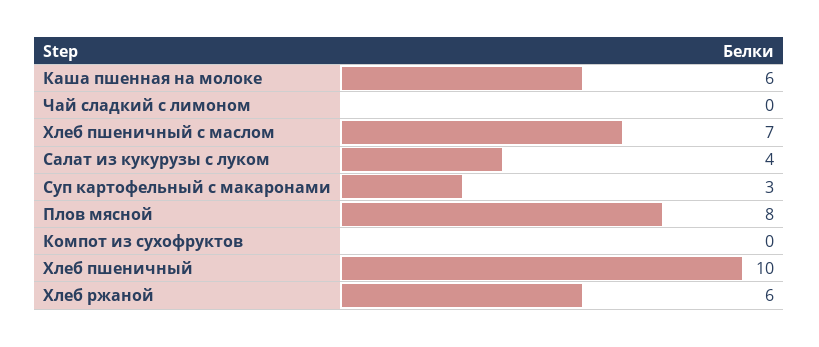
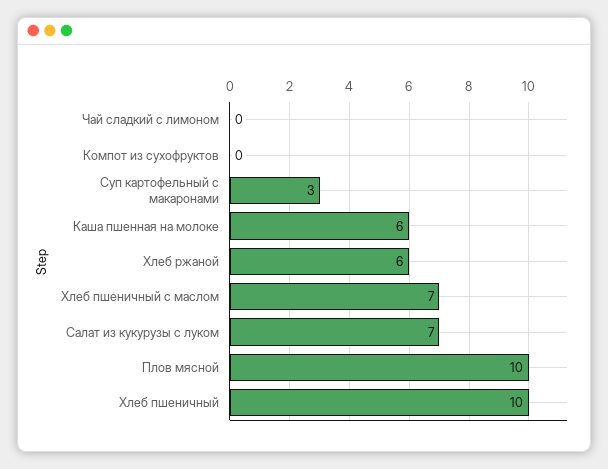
Салат из кукурузы с луком: 4 -> 7
Плов мясной: 8 -> 10

